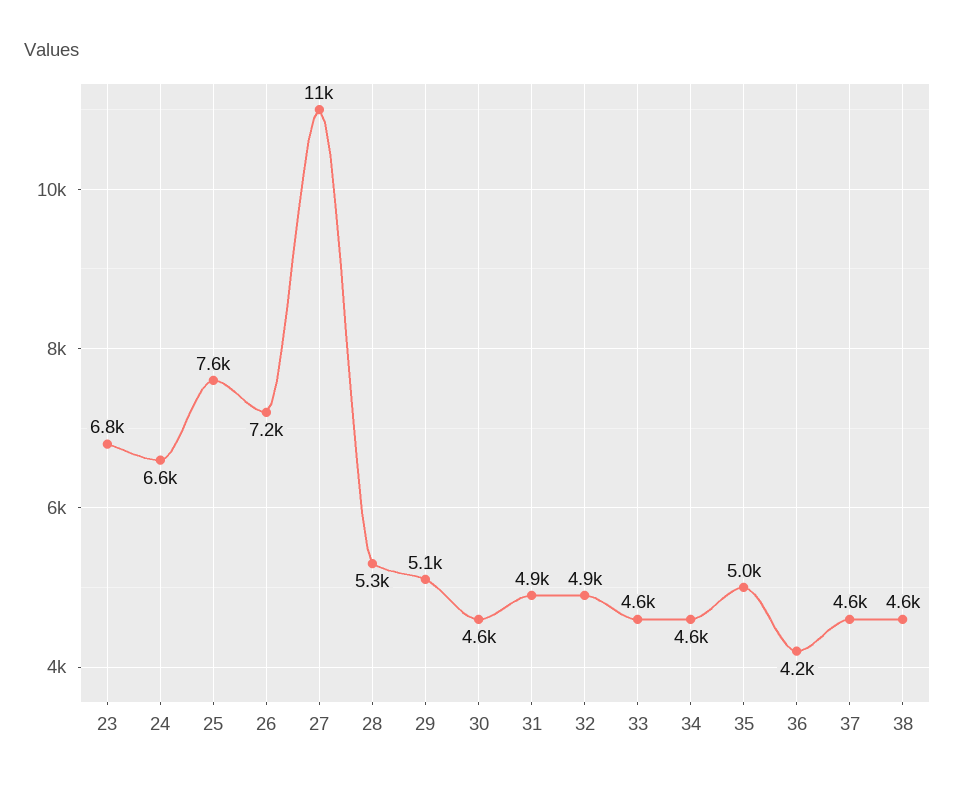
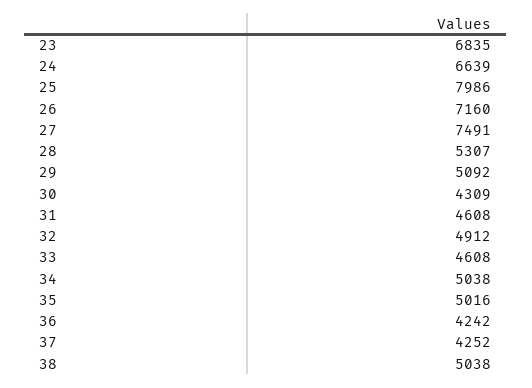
25: 7600 -> 7986
27: 11000 -> 7491
30: 4600 -> 4309
31: 4900 -> 4608
34: 4600 -> 5038
37: 4600 -> 4252
38: 4600 -> 5038

